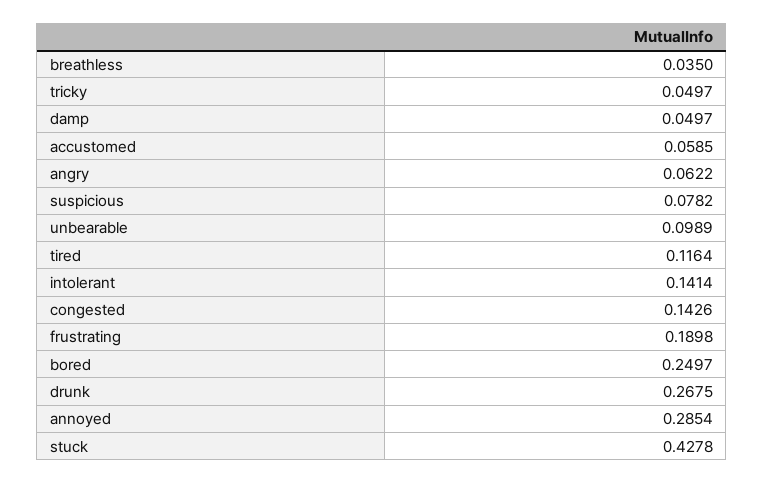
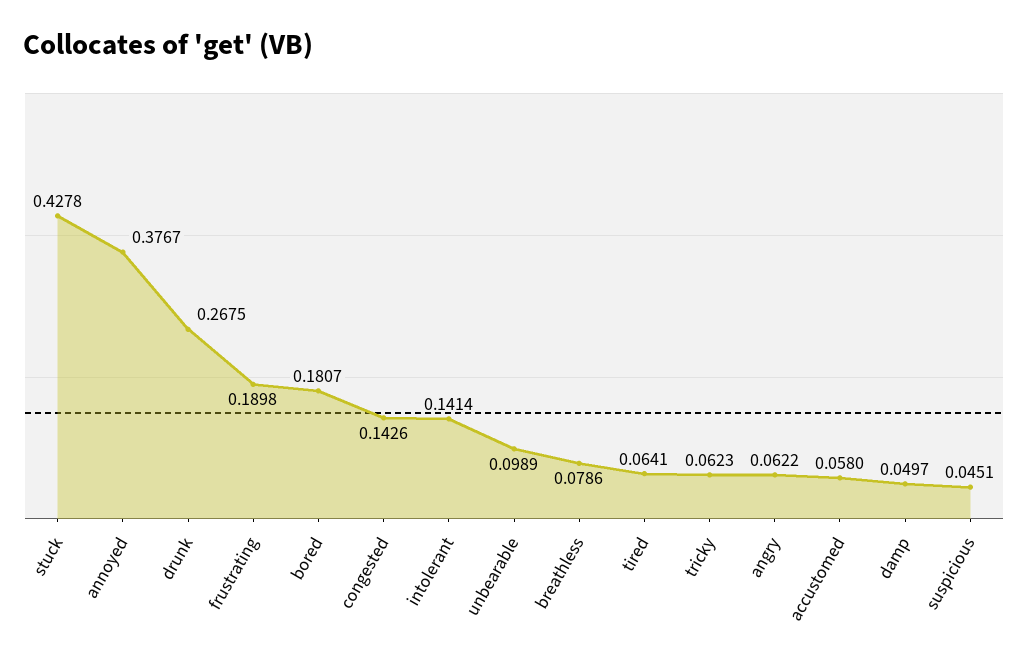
breathless: 0.035 -> 0.0786
tricky: 0.0497 -> 0.0623
accustomed: 0.0585 -> 0.058
suspicious: 0.0782 -> 0.0451
tired: 0.1164 -> 0.0641
bored: 0.2497 -> 0.1807
annoyed: 0.2854 -> 0.3767

